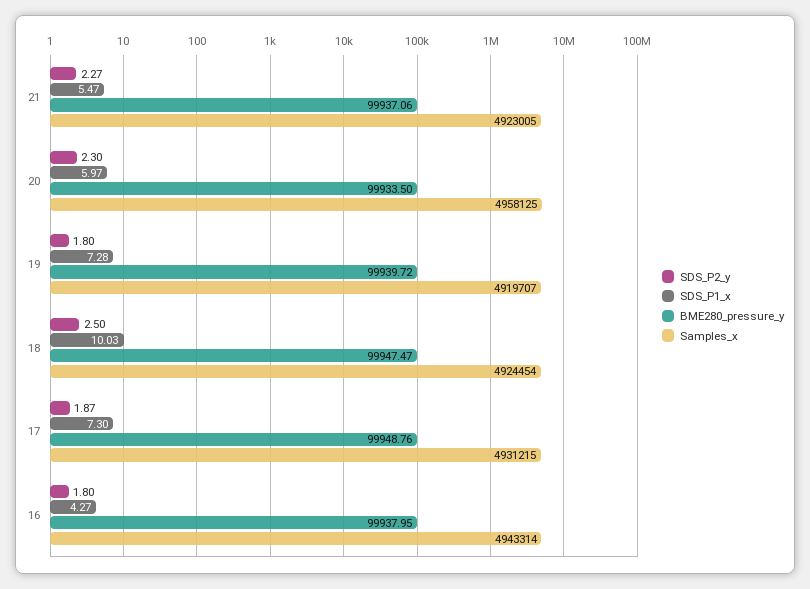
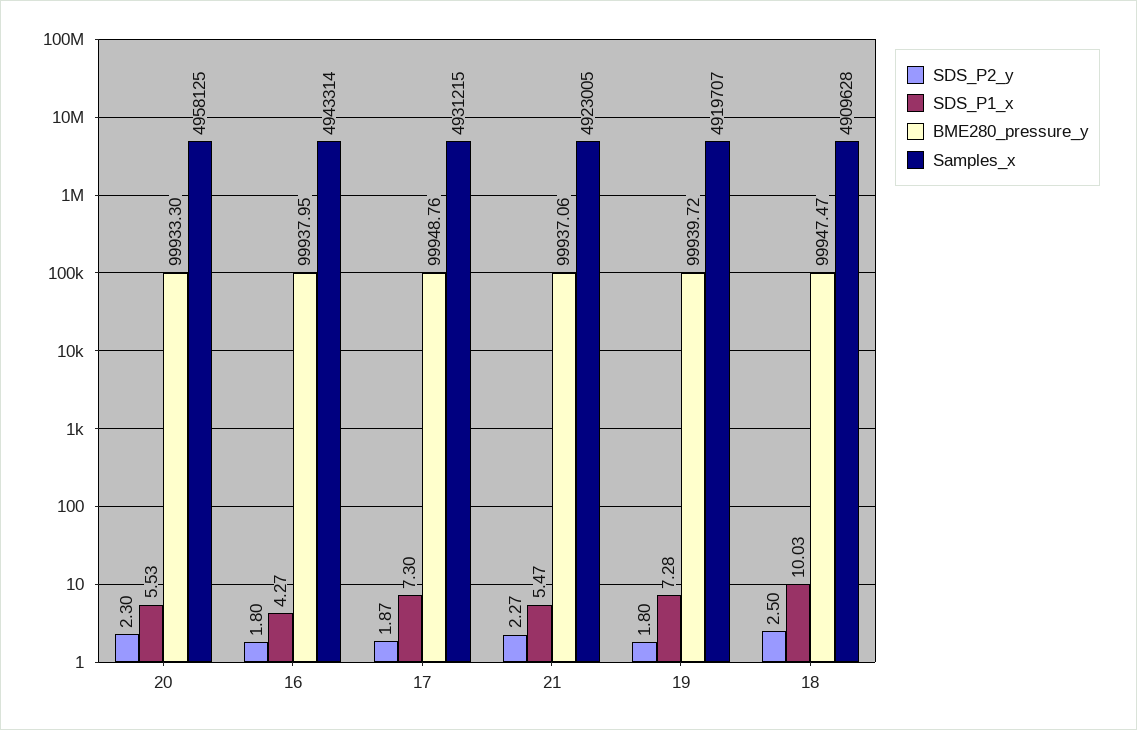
SDS_P1_x, 20: 5.97 -> 5.53
BME280_pressure_y, 20: 99933.5 -> 99933.3
Samples_x, 18: 4924454 -> 4909628

